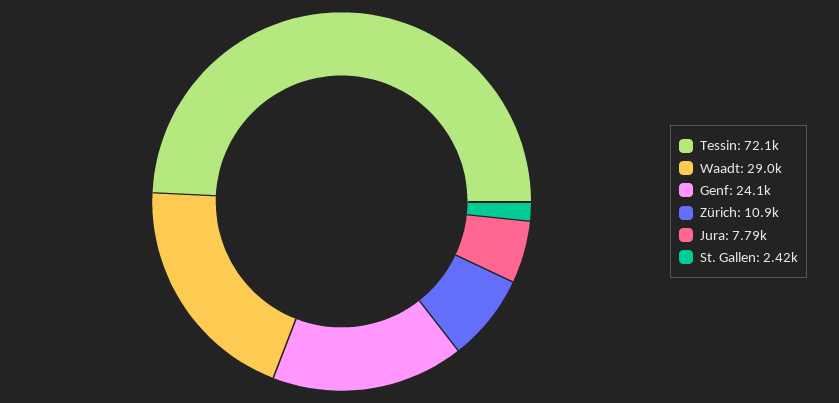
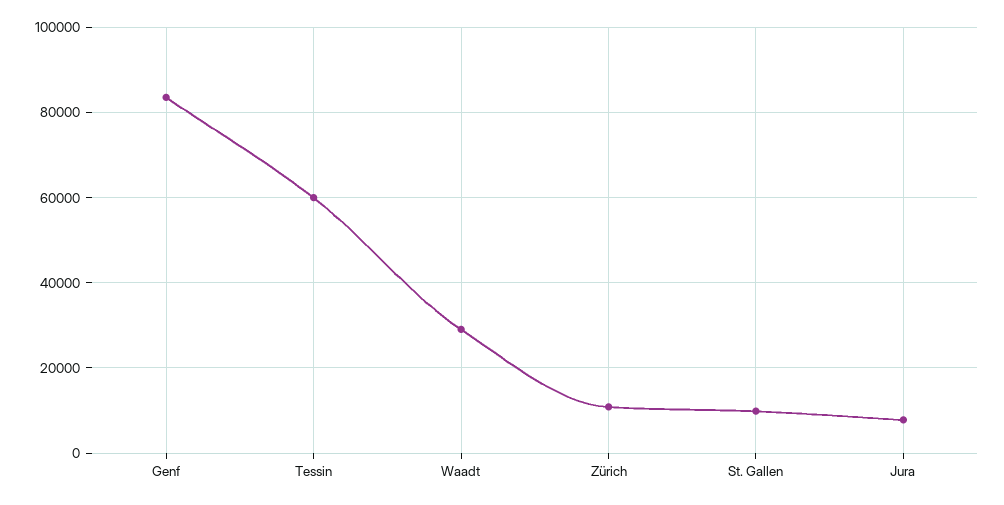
Tessin: 72100 -> 60000
Genf: 24100 -> 84000
St. Gallen: 2420 -> 10000

